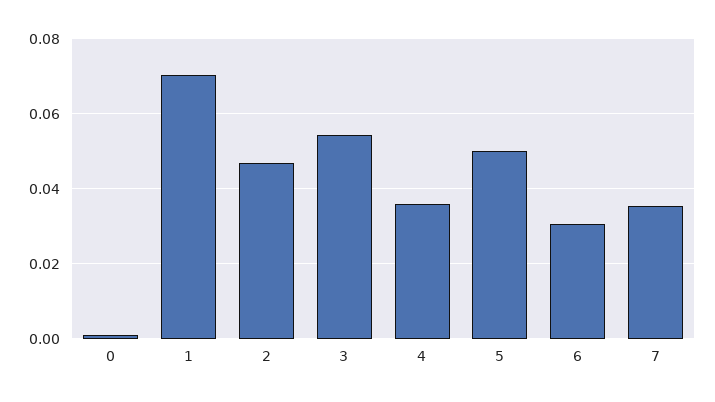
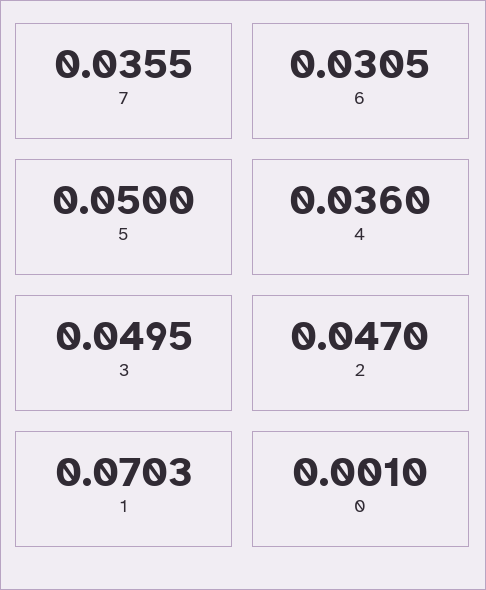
3: 0.054 -> 0.0495

